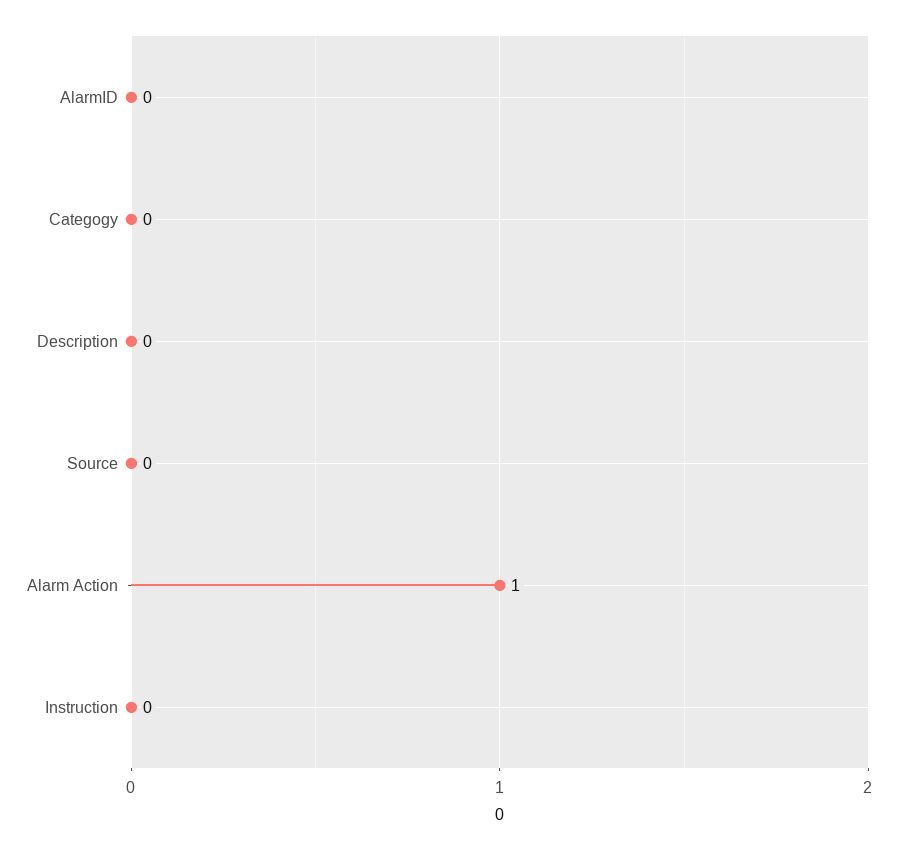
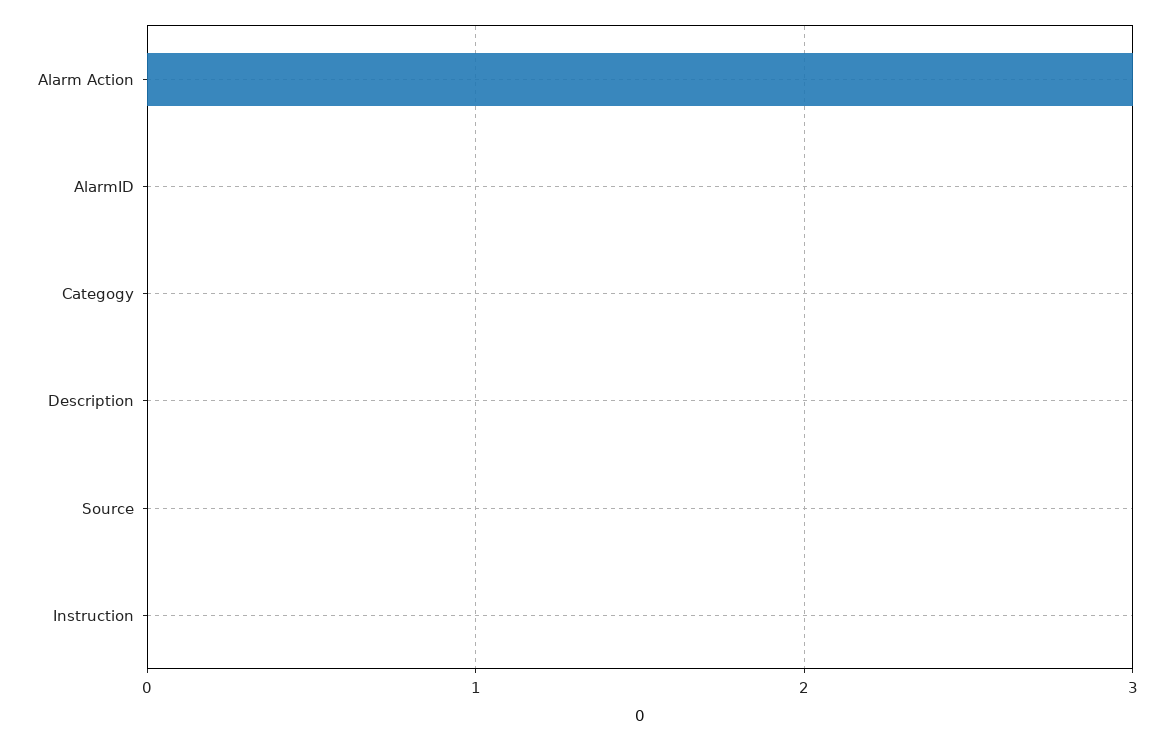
Alarm Action: 1 -> 3

